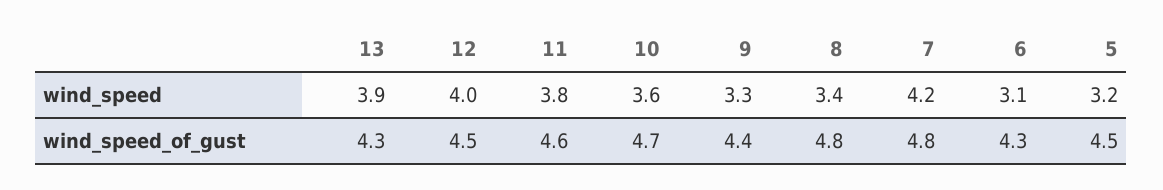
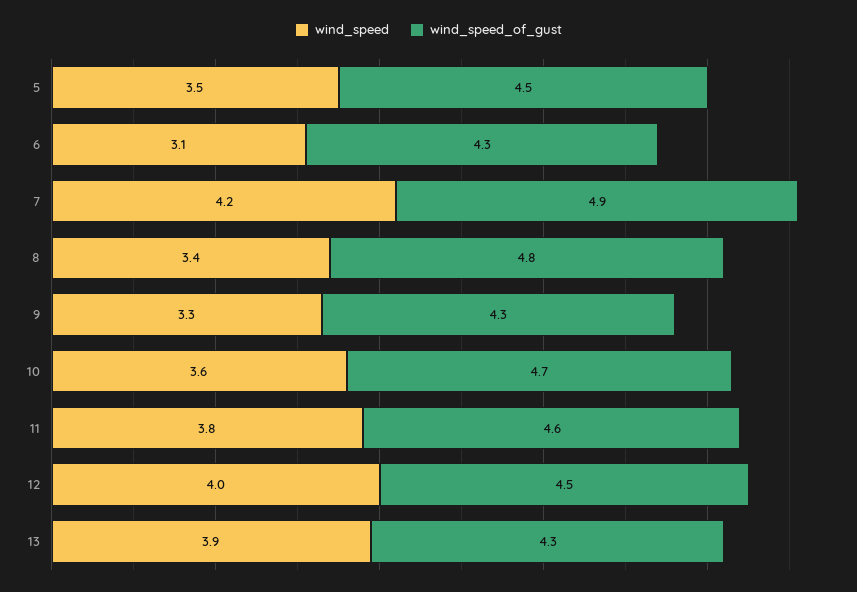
wind_speed, 5: 3.2 -> 3.5
wind_speed_of_gust, 9: 4.4 -> 4.3
wind_speed_of_gust, 7: 4.8 -> 4.9

